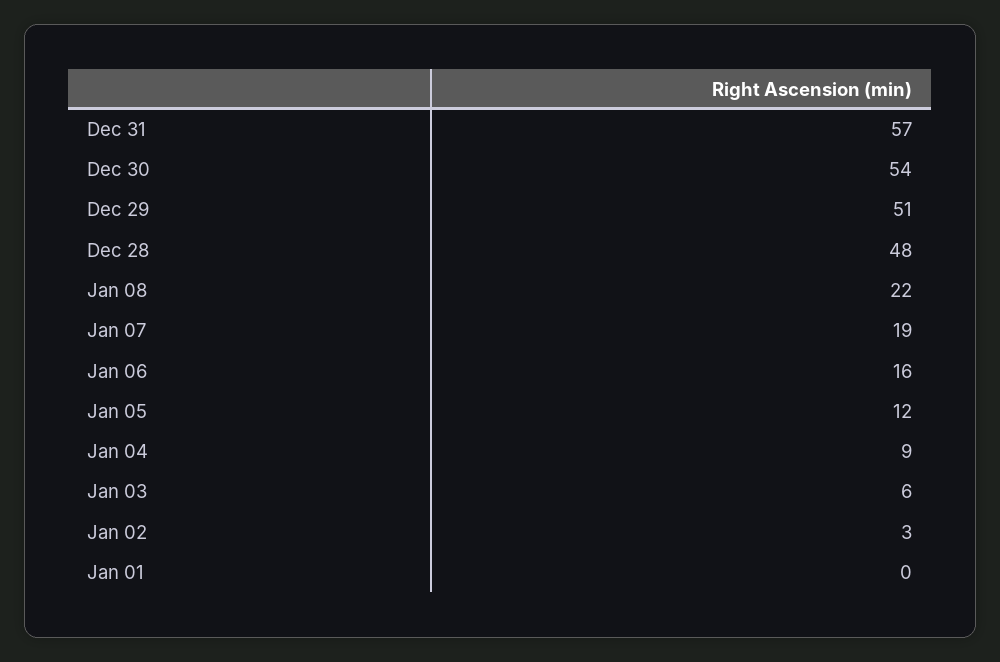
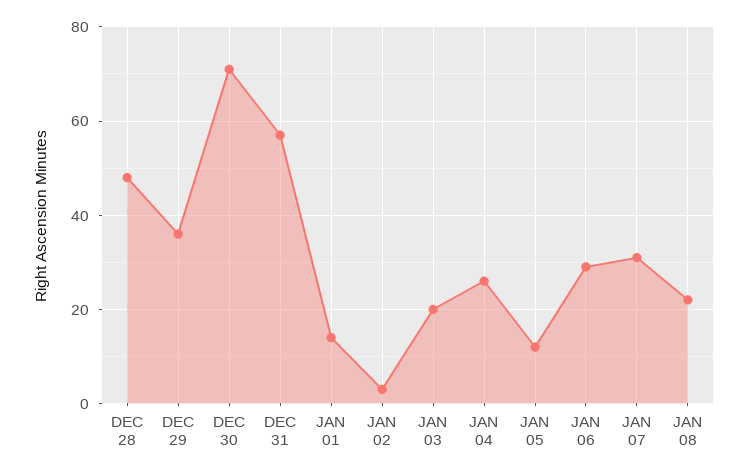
Dec 30: 54 -> 70
Dec 29: 51 -> 35
Jan 07: 19 -> 30
Jan 06: 16 -> 30
Jan 04: 9 -> 25
Jan 03: 6 -> 20
Jan 01: 0 -> 15

